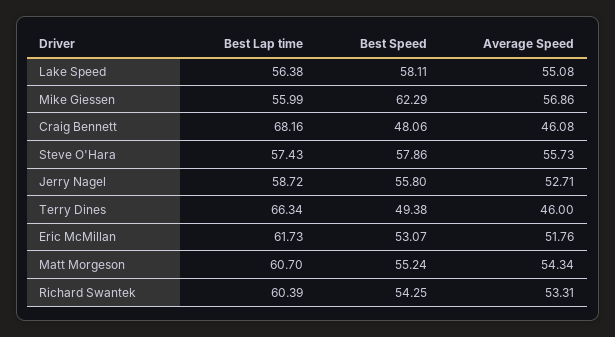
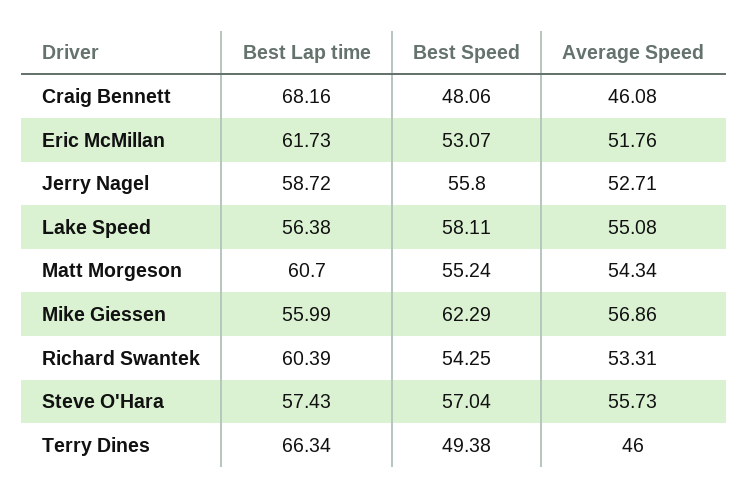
Best Speed, Steve O'Hara: 57.86 -> 57.04

